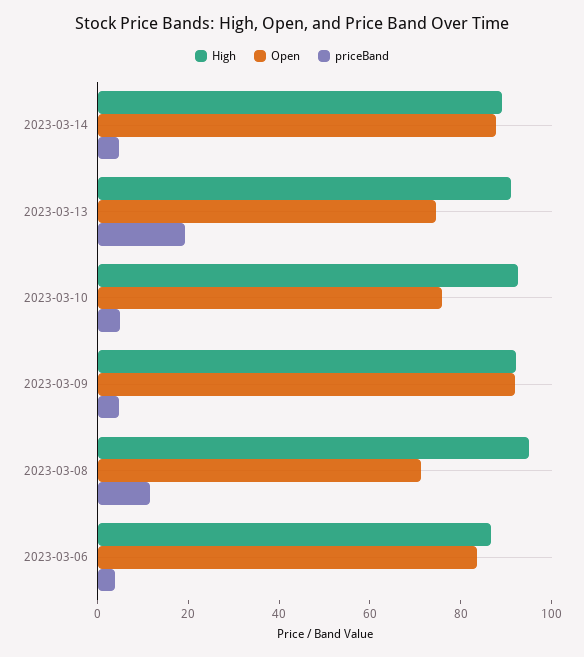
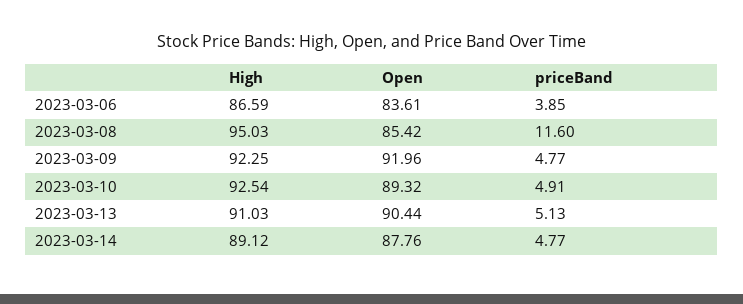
Open, 2023-03-13: 75 -> 90.44
priceBand, 2023-03-13: 20 -> 5.13
Open, 2023-03-10: 75 -> 89.32
Open, 2023-03-08: 70 -> 85.42

